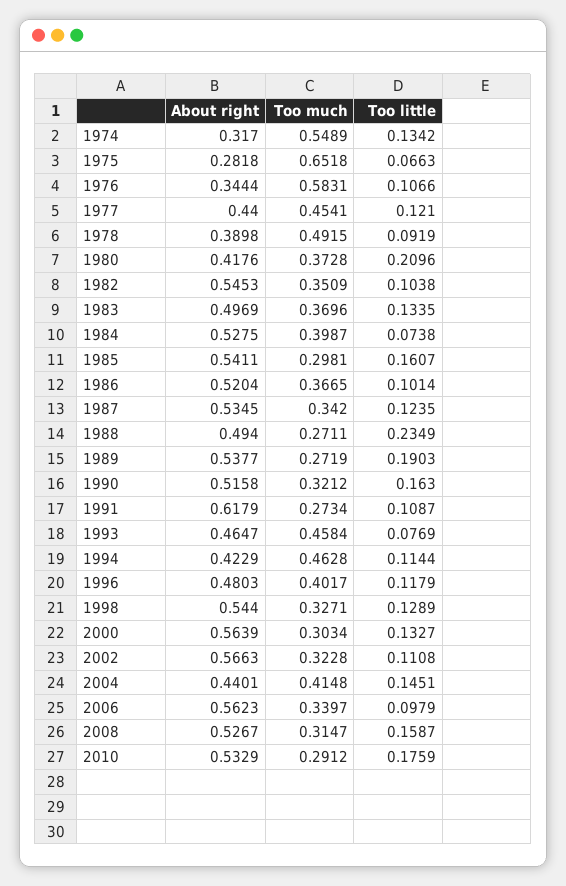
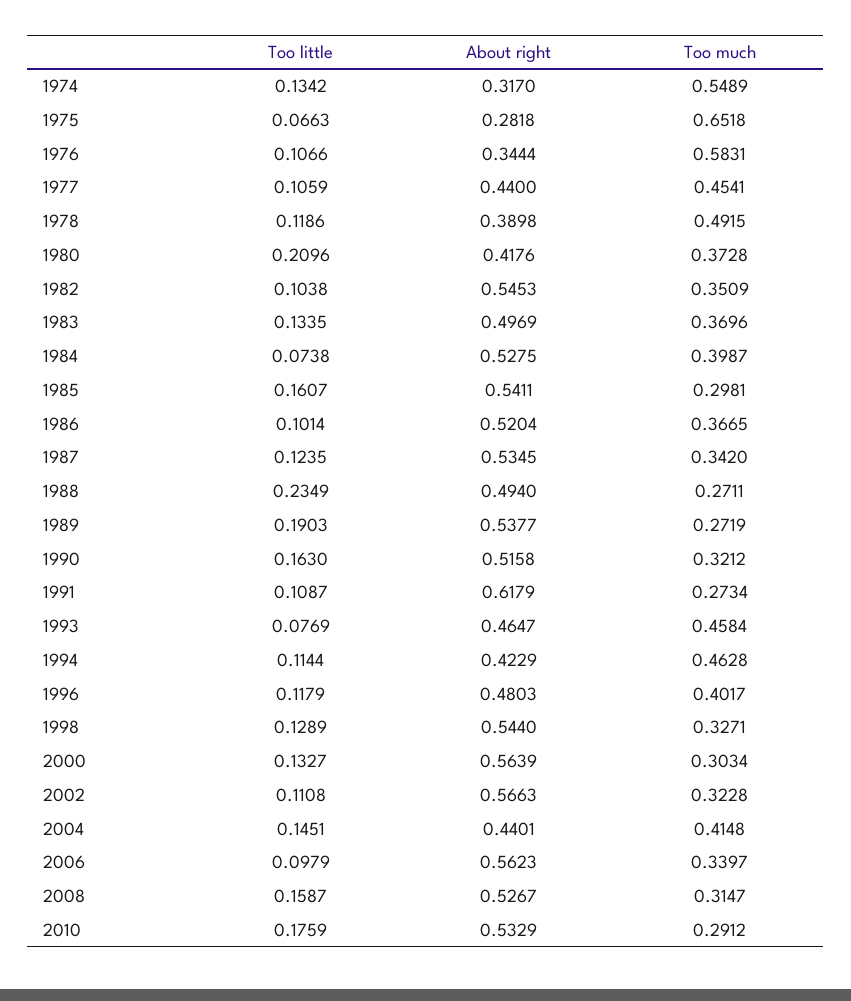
Too little, 1977: 0.121 -> 0.1059
Too little, 1978: 0.0919 -> 0.1186

